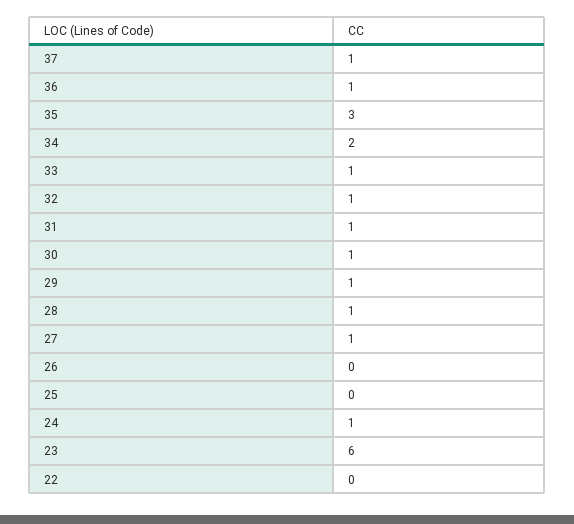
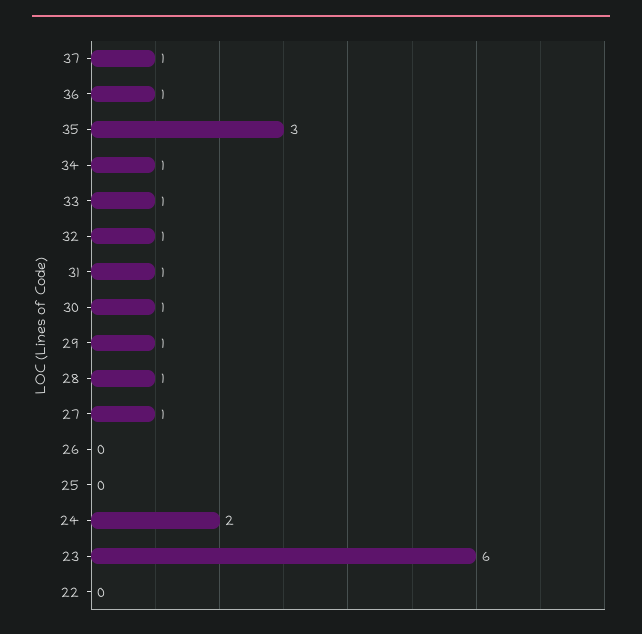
34: 2 -> 1
24: 1 -> 2

